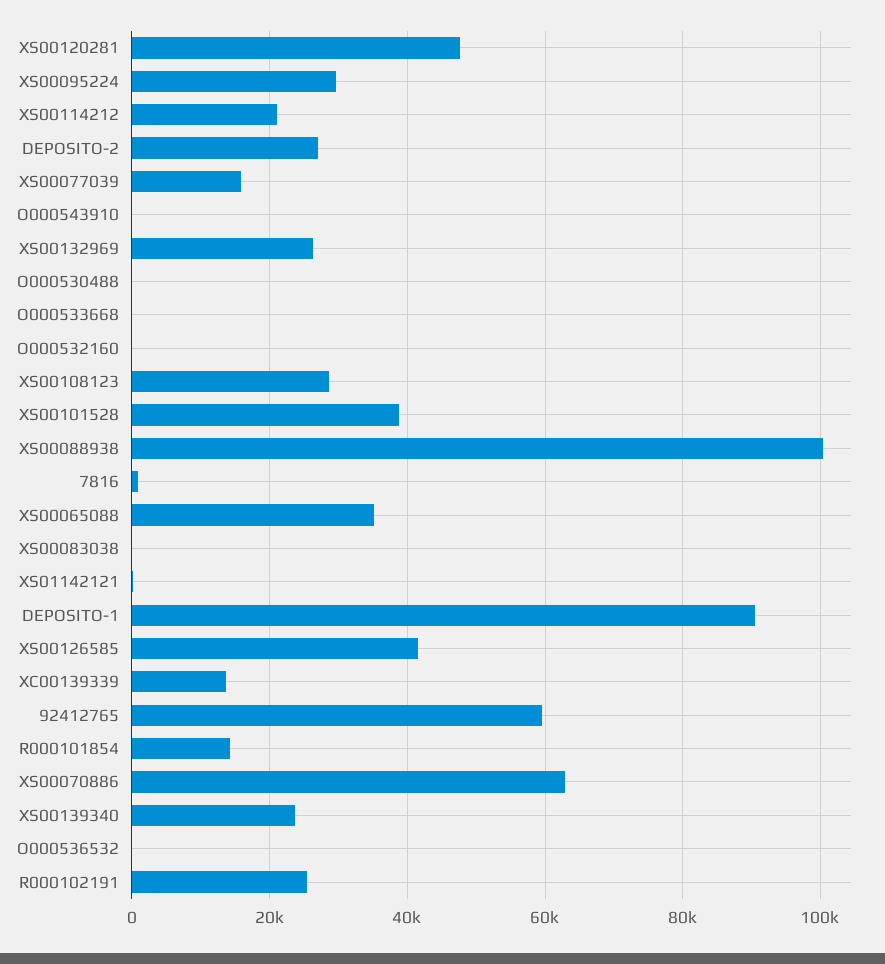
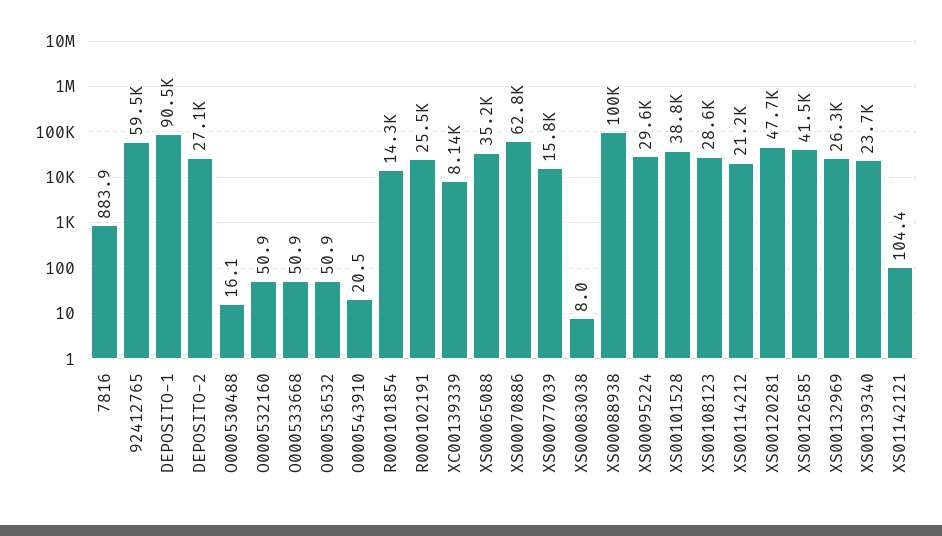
XC00139339: 14000 -> 8140

